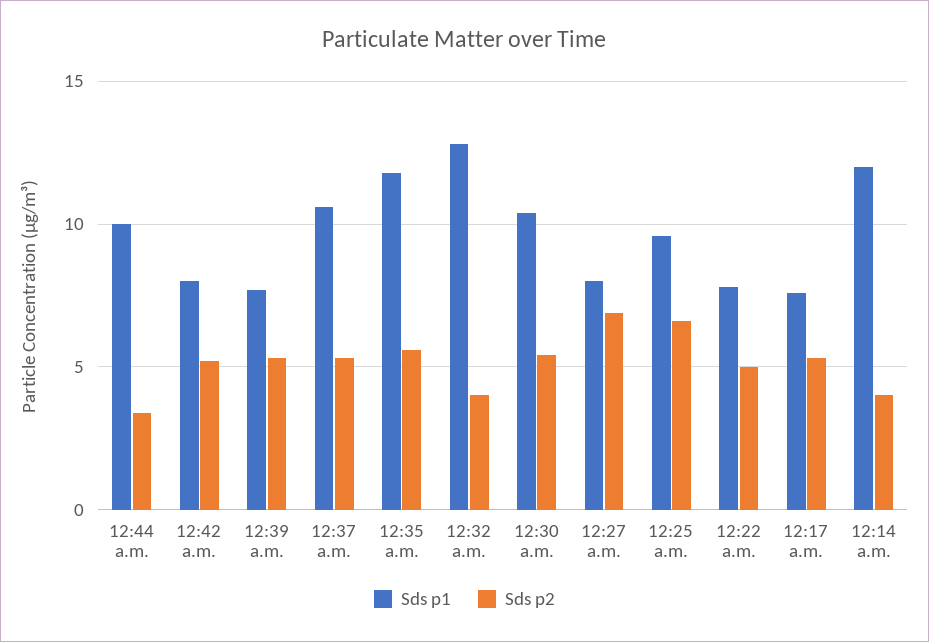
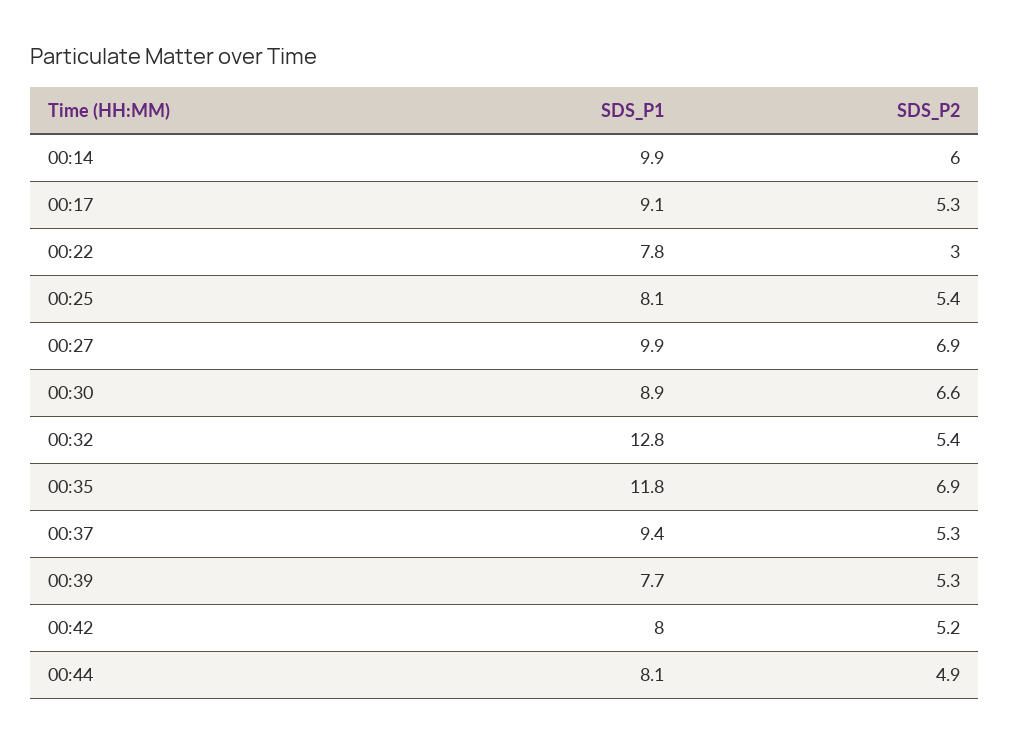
Sds p1, 12:44 a.m.: 10 -> 8.1
Sds p2, 12:44 a.m.: 3.5 -> 4.9
Sds p1, 12:37 a.m.: 10.5 -> 9.4
Sds p2, 12:35 a.m.: 5.5 -> 6.9
Sds p2, 12:32 a.m.: 4 -> 5.4
Sds p1, 12:30 a.m.: 10.5 -> 8.9
Sds p2, 12:30 a.m.: 5.5 -> 6.6
Sds p1, 12:27 a.m.: 8 -> 9.9
Sds p1, 12:25 a.m.: 9.5 -> 8.1
Sds p2, 12:25 a.m.: 6.5 -> 5.4
Sds p2, 12:22 a.m.: 5 -> 3
Sds p1, 12:17 a.m.: 7.5 -> 9.1
Sds p1, 12:14 a.m.: 12 -> 9.9
Sds p2, 12:14 a.m.: 4 -> 6

